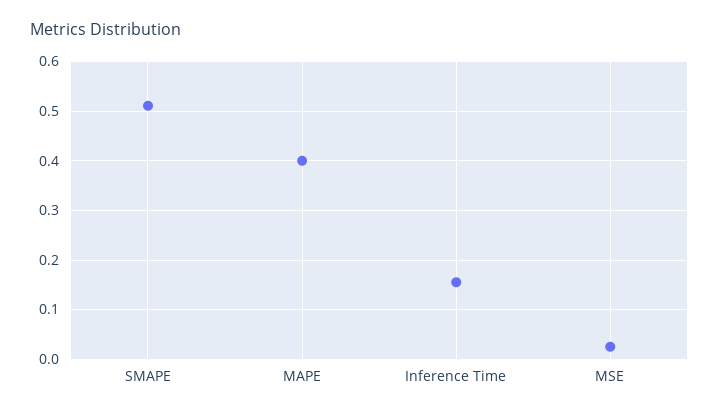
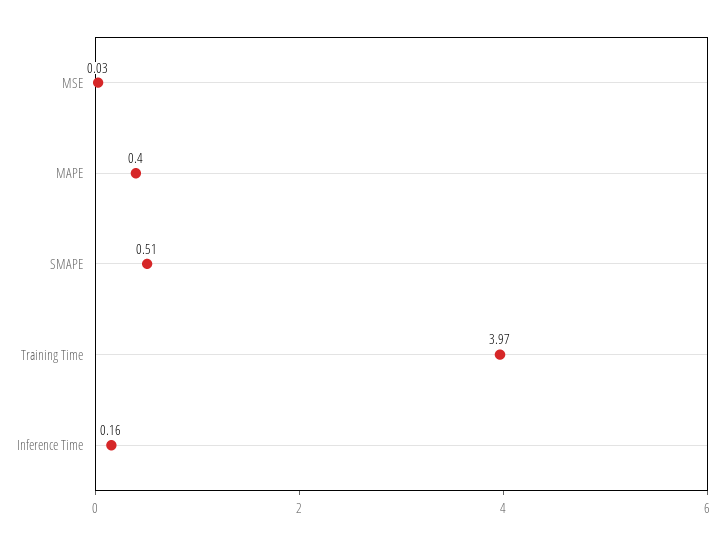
Training Time: none -> 3.97

